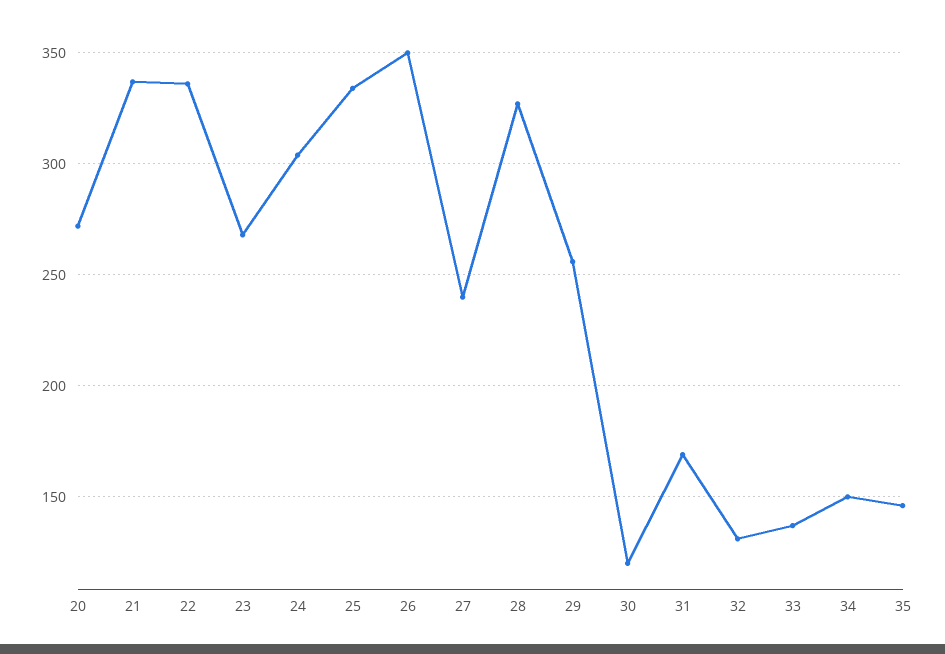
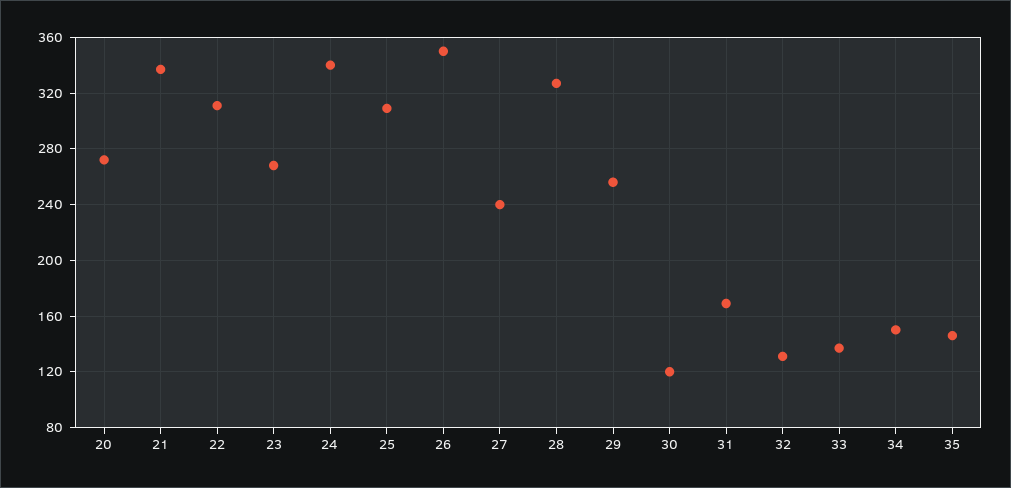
22: 335 -> 310
24: 305 -> 340
25: 335 -> 310

